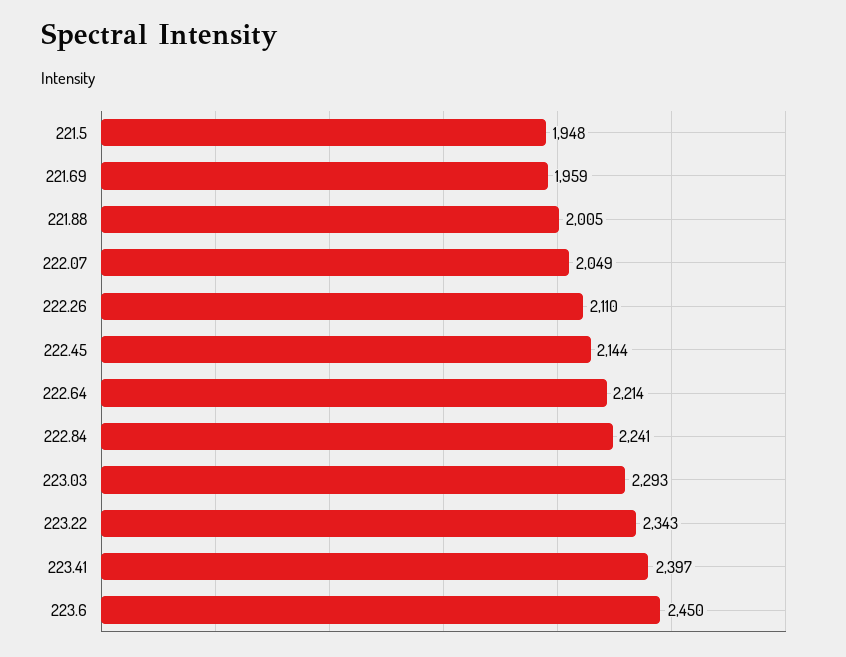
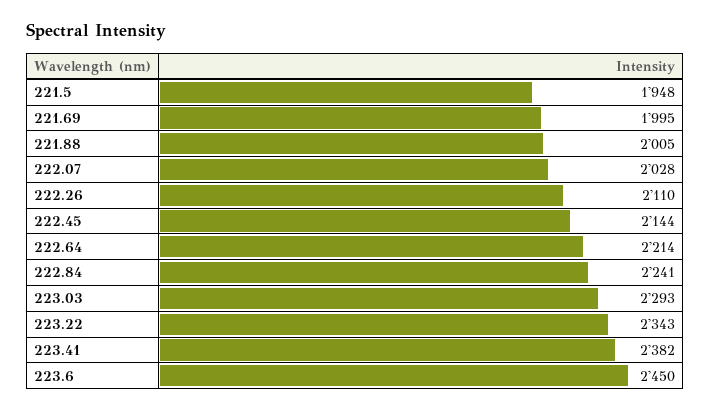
221.69: 1959 -> 1995
222.07: 2049 -> 2028
223.41: 2397 -> 2382

